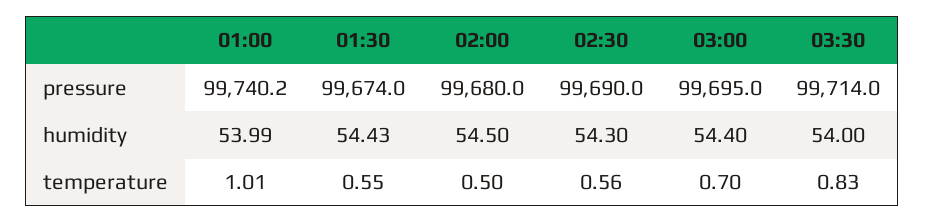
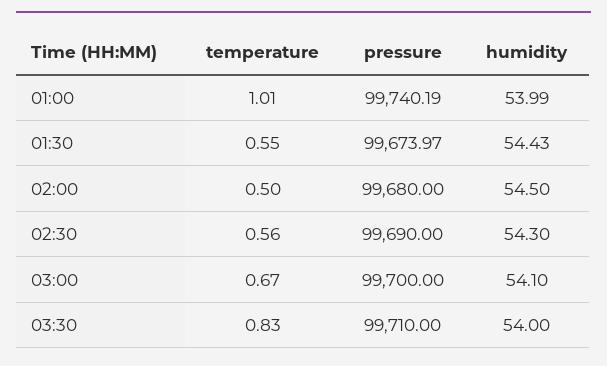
03:00, pressure: 99695 -> 99700
03:30, pressure: 99714 -> 99710
03:00, humidity: 54.4 -> 54.1
03:00, temperature: 0.7 -> 0.67

